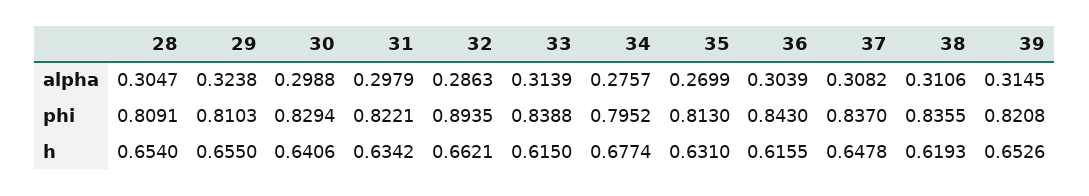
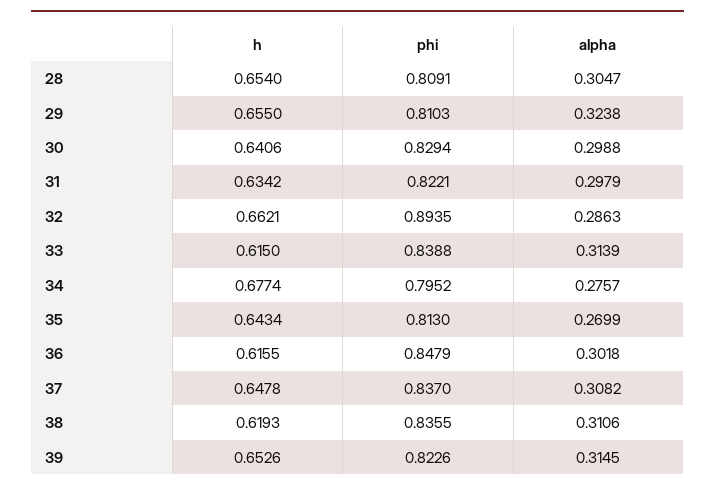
36, alpha: 0.3039 -> 0.3018
36, phi: 0.843 -> 0.8479
39, phi: 0.8208 -> 0.8226
35, h: 0.631 -> 0.6434

